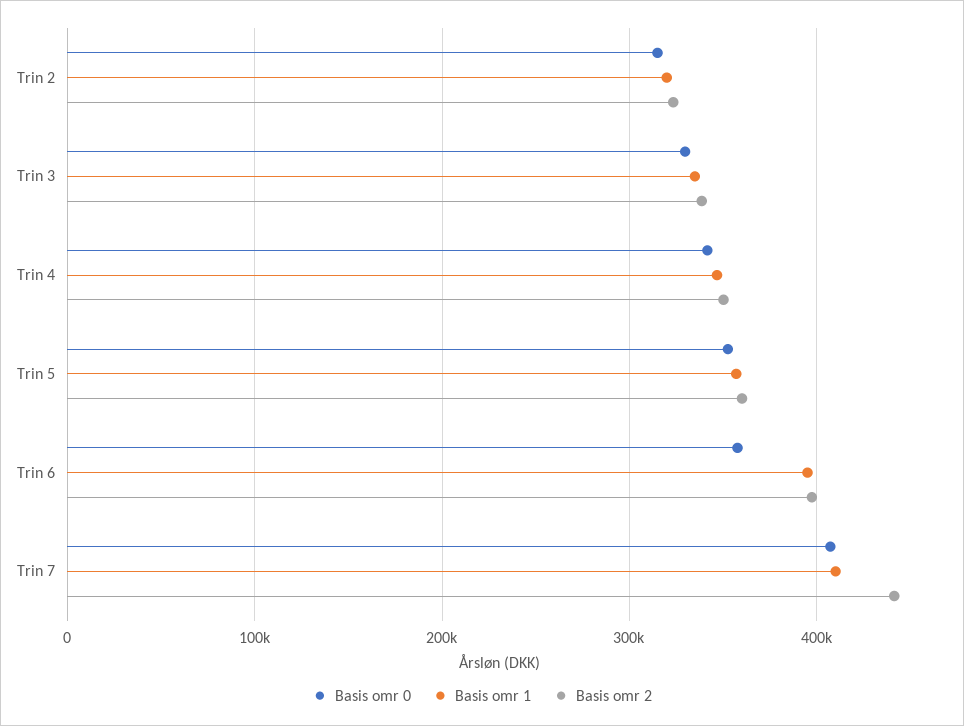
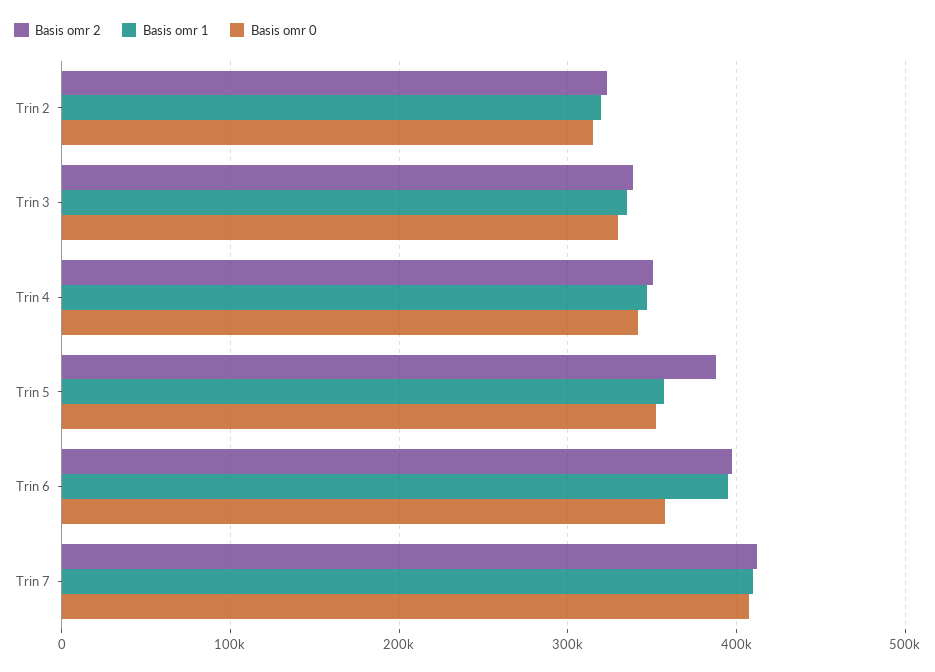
Basis omr 2, Trin 5: 360000 -> 390000
Basis omr 2, Trin 7: 440000 -> 410000

